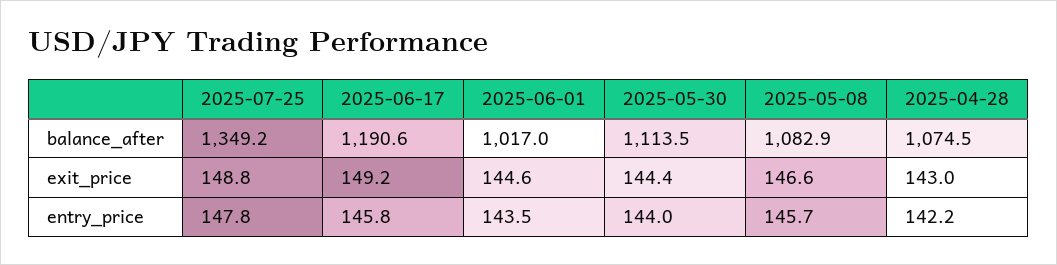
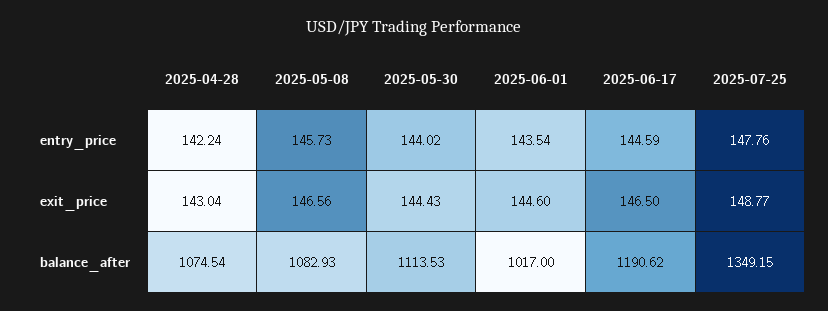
2025-06-17, exit_price: 149.2 -> 146.5
2025-06-17, entry_price: 145.8 -> 144.59

